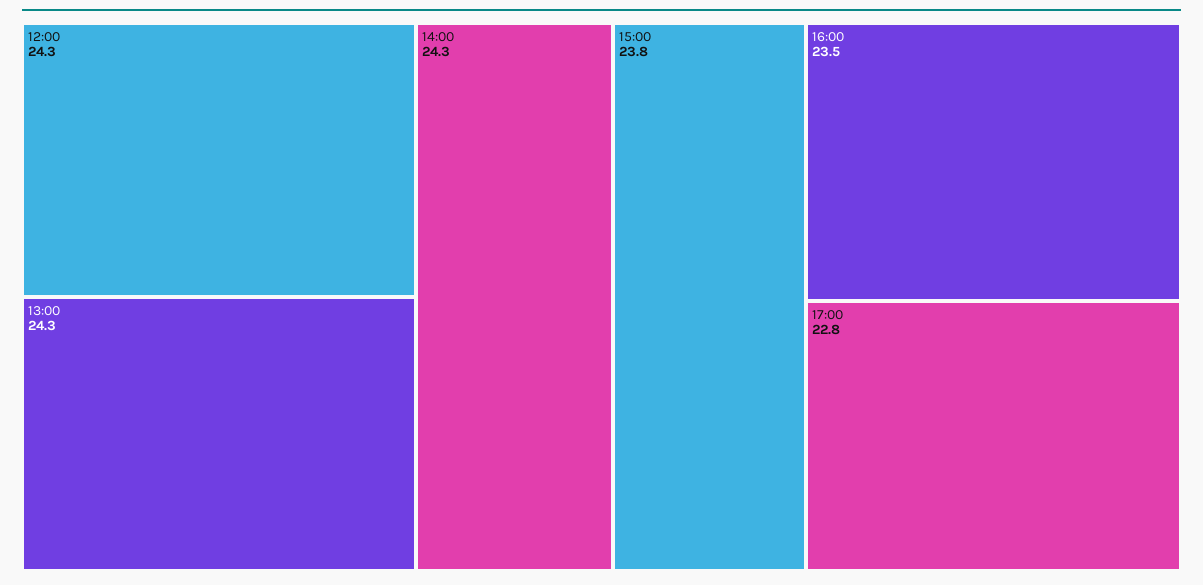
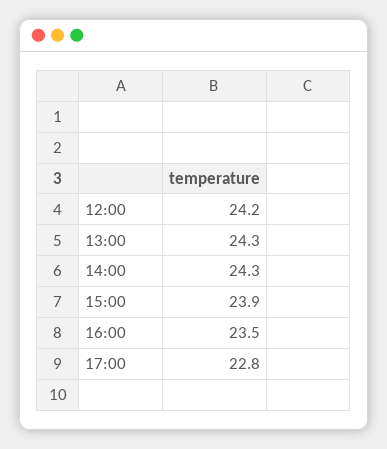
12:00: 24.3 -> 24.2
15:00: 23.8 -> 23.9

